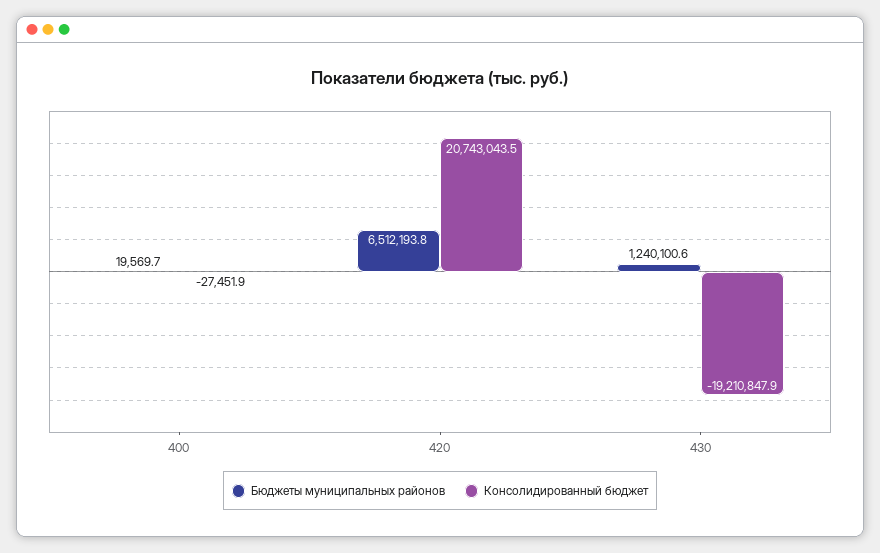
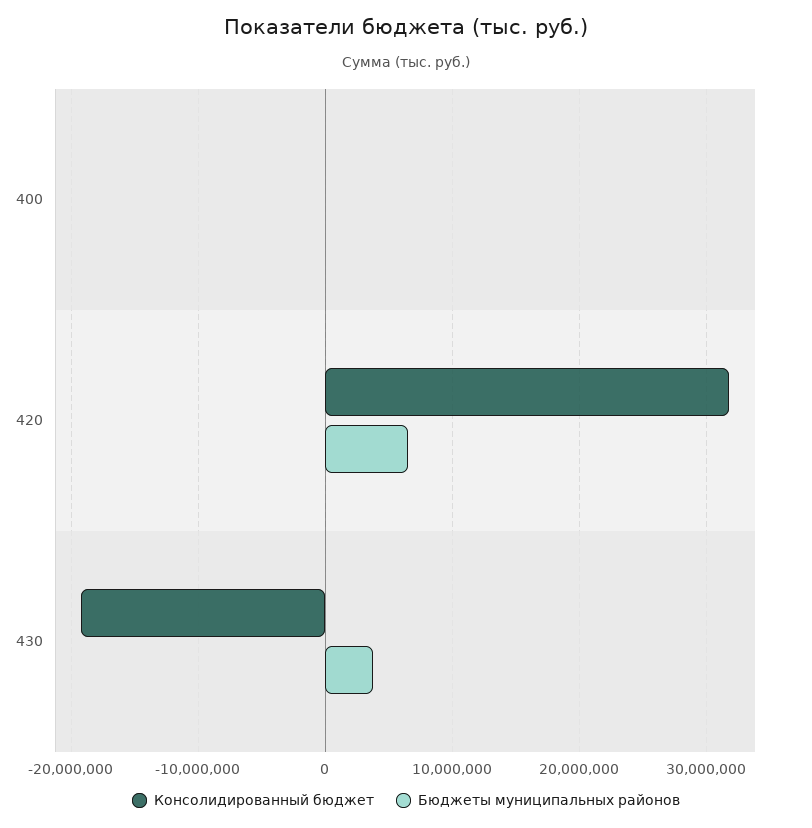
Консолидированный бюджет, 420: 20743043.5 -> 32000000
Бюджеты муниципальных районов, 430: 1240100.6 -> 4000000

